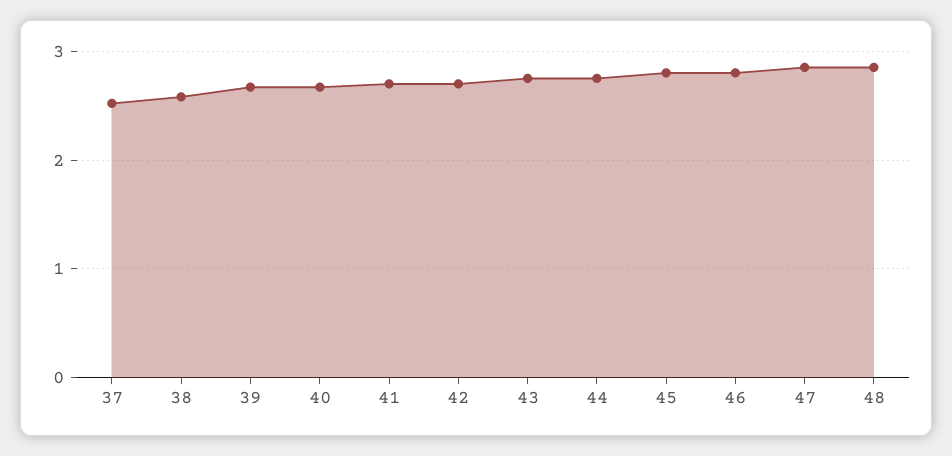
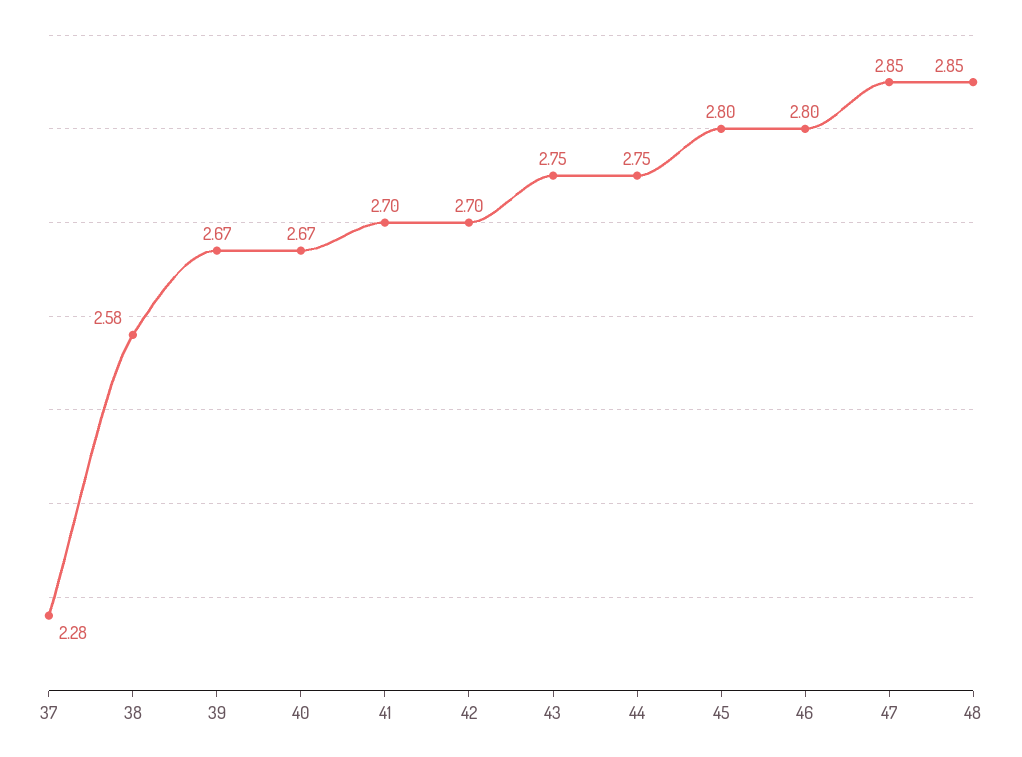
37: 2.5 -> 2.28

